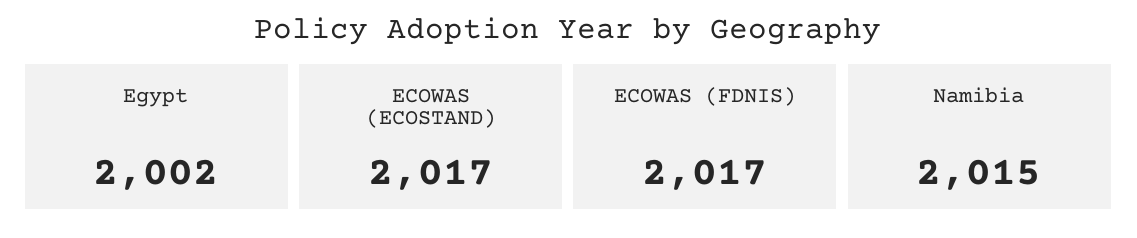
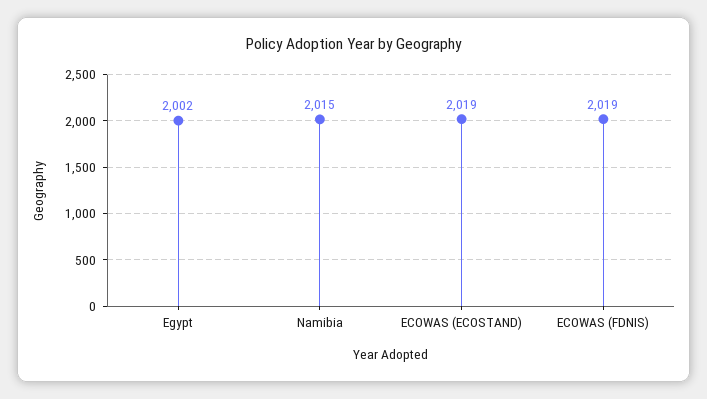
ECOWAS (ECOSTAND): 2017 -> 2019
ECOWAS (FDNIS): 2017 -> 2019

